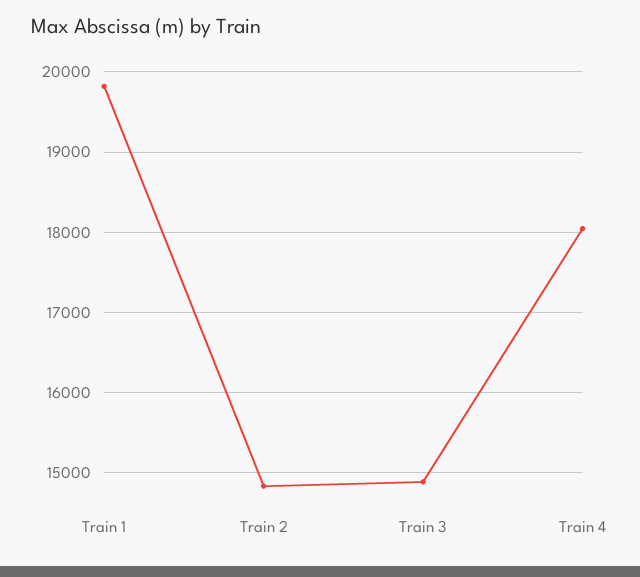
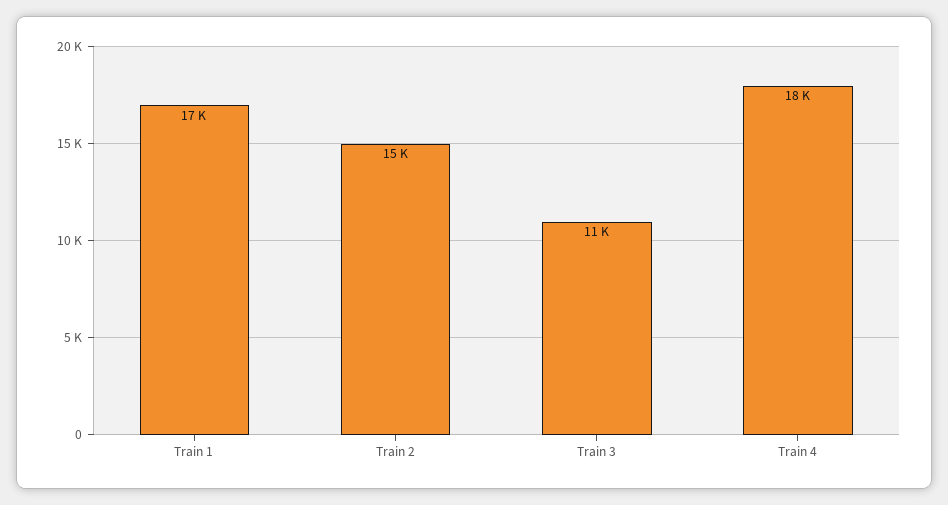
Train 1: 19800 -> 17000
Train 3: 14900 -> 11000

